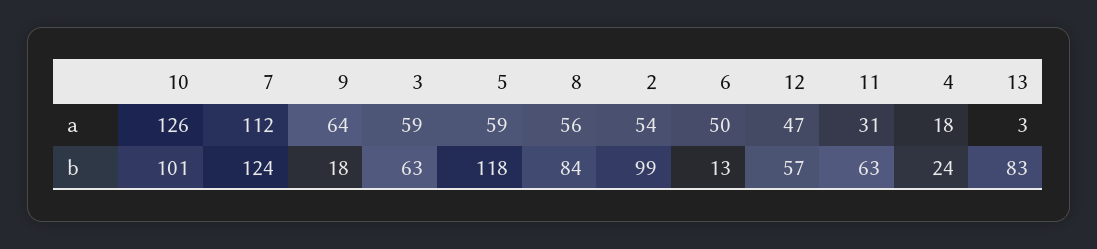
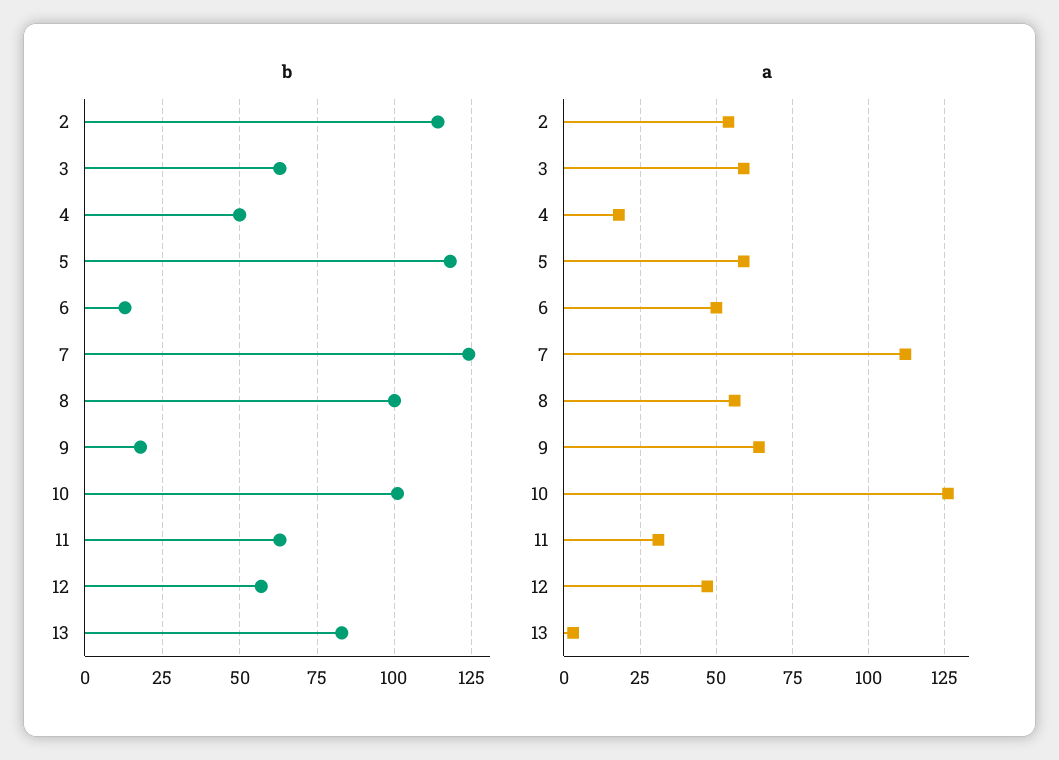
b, 8: 84 -> 100
b, 2: 99 -> 115
b, 4: 24 -> 50

